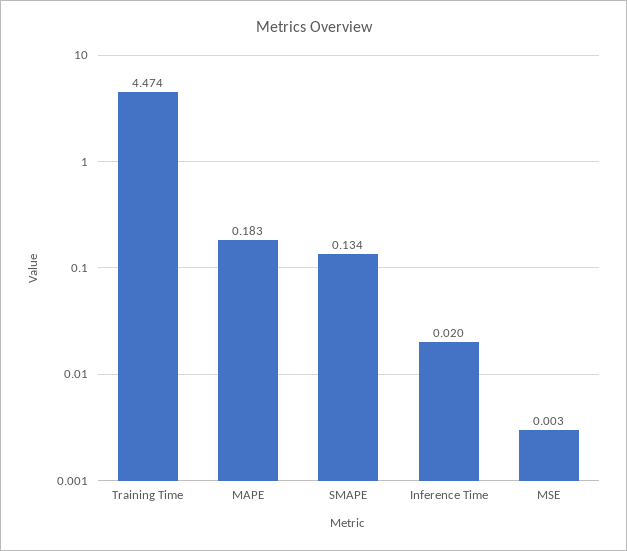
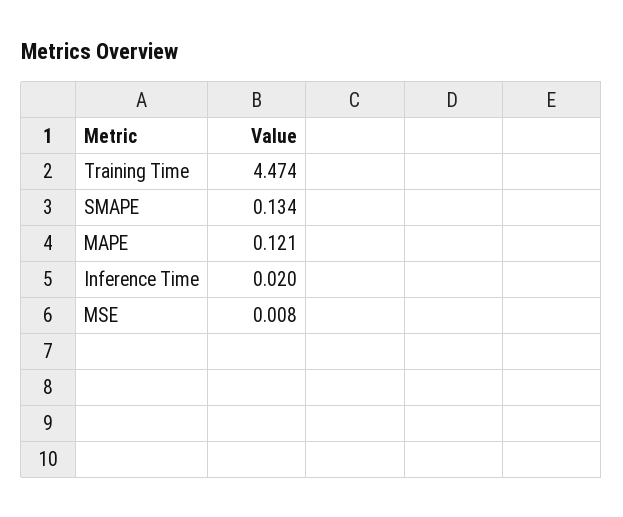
MAPE: 0.183 -> 0.121
MSE: 0.003 -> 0.008

